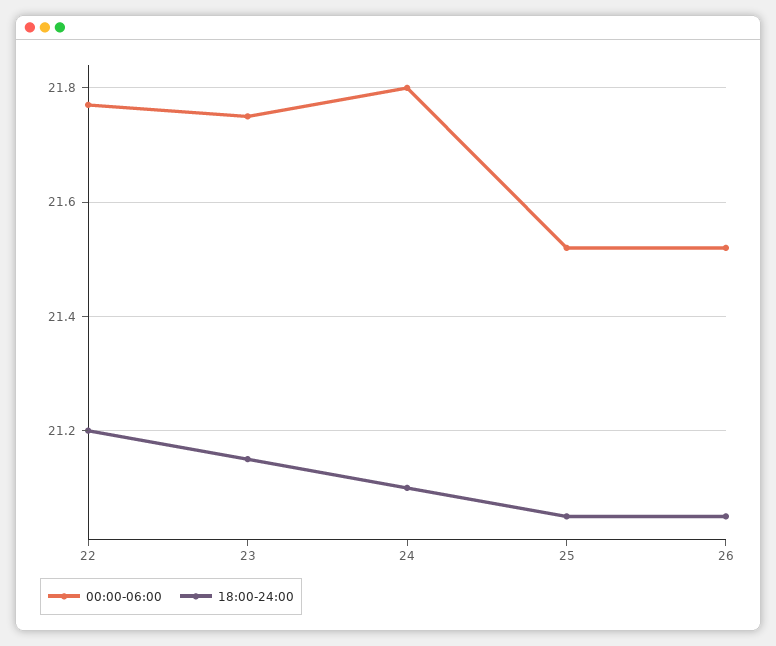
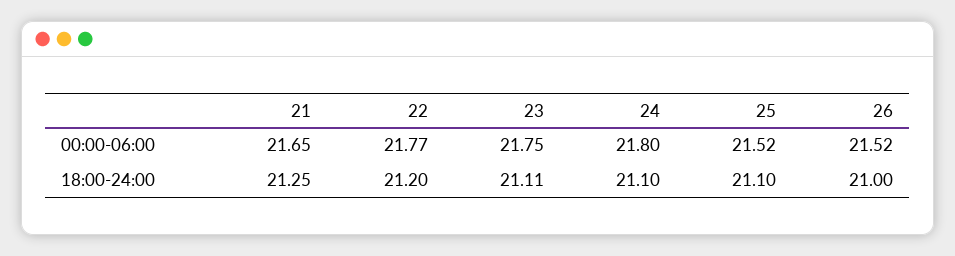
18:00-24:00, 23: 21.15 -> 21.11
18:00-24:00, 25: 21.05 -> 21.1
18:00-24:00, 26: 21.05 -> 21
00:00-06:00, 21: none -> 21.65
18:00-24:00, 21: none -> 21.25

